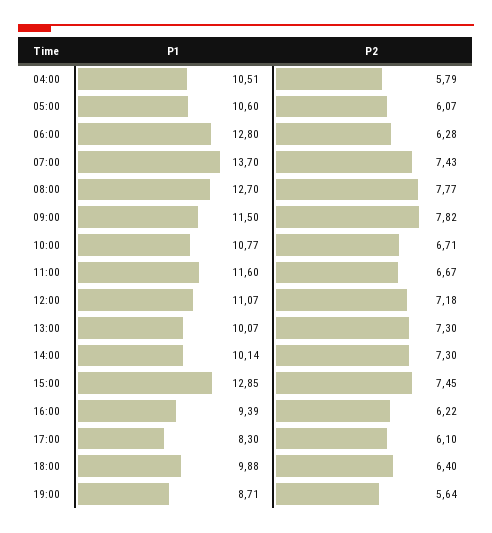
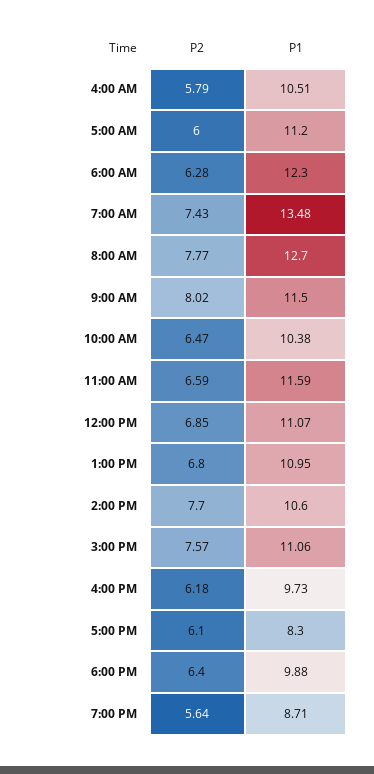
P1, 05:00: 10.6 -> 11.2
P2, 05:00: 6.07 -> 6
P1, 06:00: 12.8 -> 12.3
P1, 07:00: 13.7 -> 13.48
P2, 09:00: 7.82 -> 8.02
P1, 10:00: 10.77 -> 10.38
P2, 10:00: 6.71 -> 6.47
P1, 11:00: 11.6 -> 11.59
P2, 11:00: 6.67 -> 6.59
P2, 12:00: 7.18 -> 6.85
P1, 13:00: 10.07 -> 10.95
P2, 13:00: 7.3 -> 6.8
P1, 14:00: 10.14 -> 10.6
P2, 14:00: 7.3 -> 7.7
P1, 15:00: 12.85 -> 11.06
P2, 15:00: 7.45 -> 7.57
P1, 16:00: 9.39 -> 9.73
P2, 16:00: 6.22 -> 6.18

